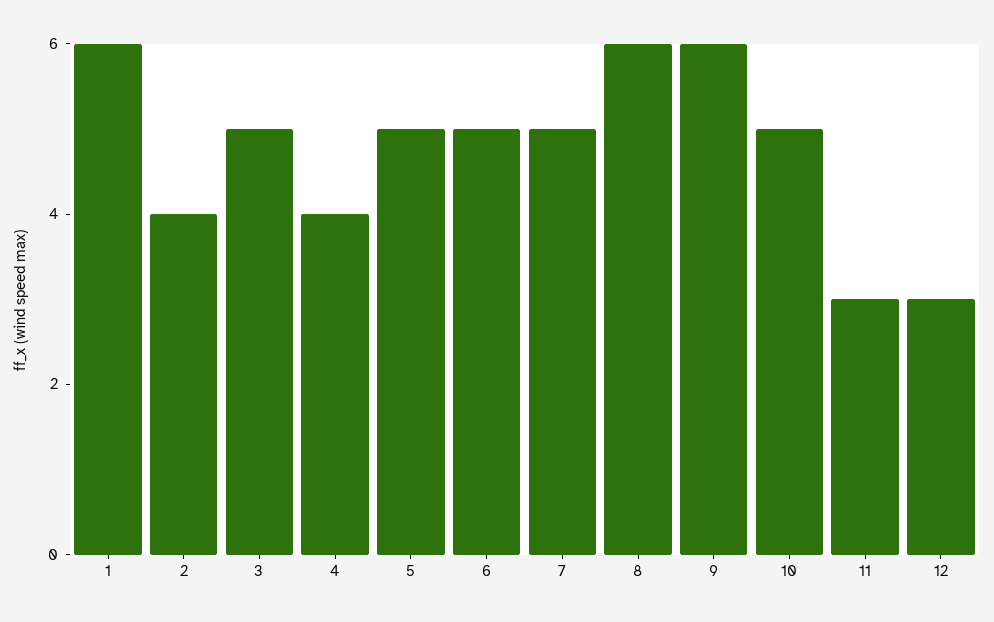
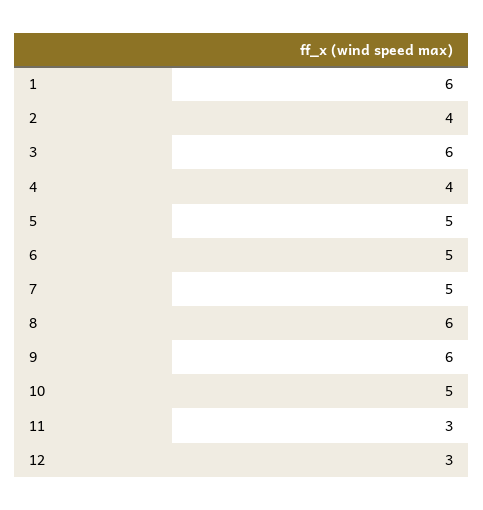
3: 5 -> 6

